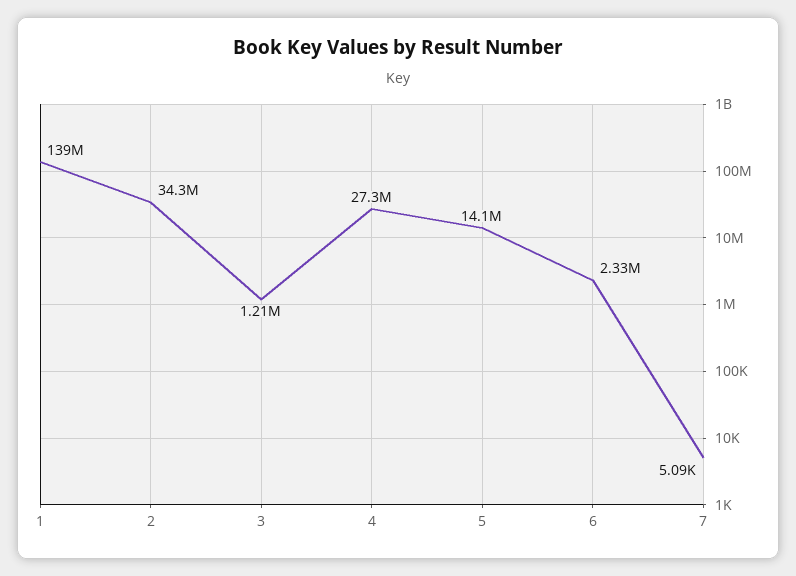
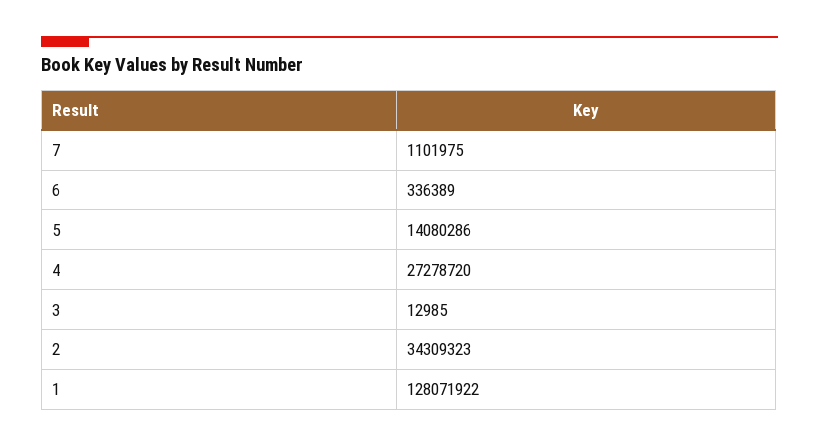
1: 139000000 -> 128071922
3: 1210000 -> 12985
6: 2330000 -> 336389
7: 5090 -> 1101975

